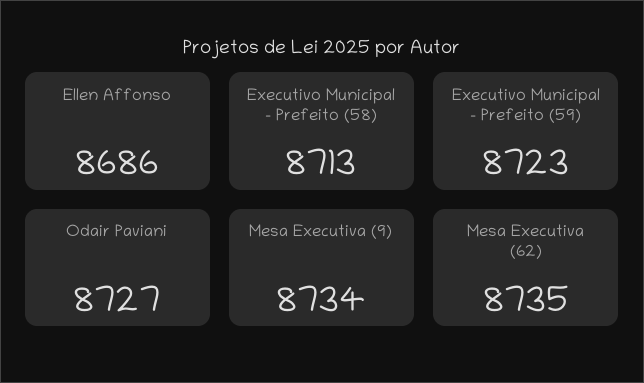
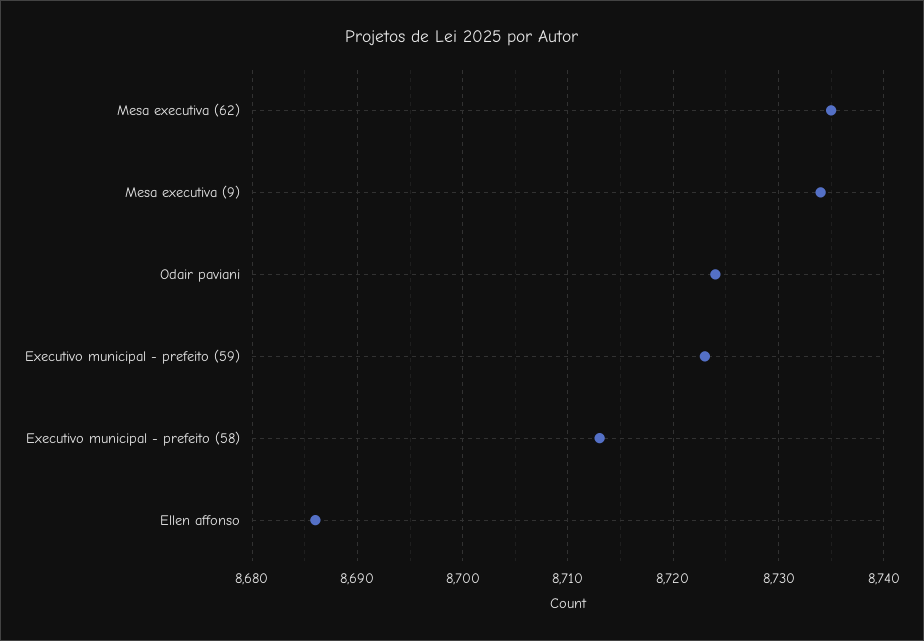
Odair Paviani: 8727 -> 8724

